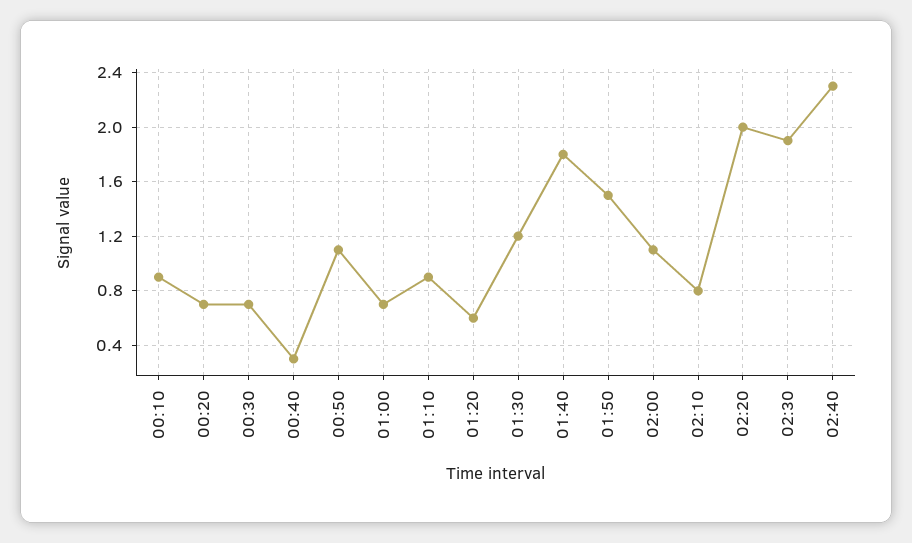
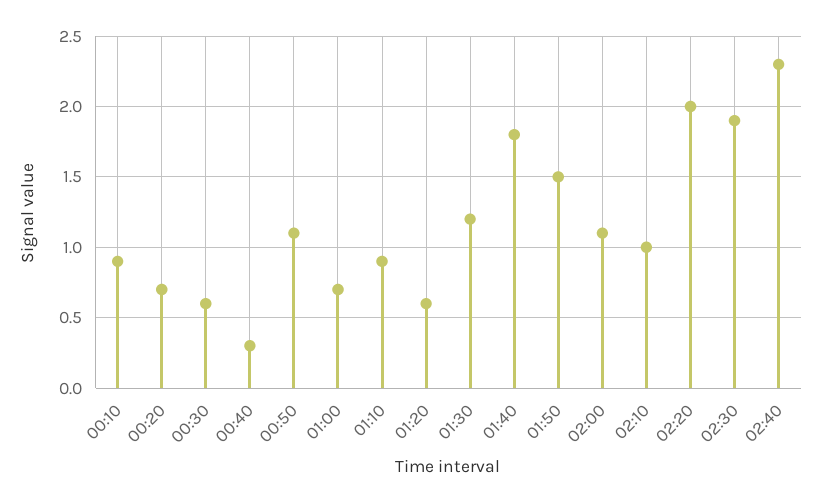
00:30: 0.7 -> 0.6
02:10: 0.8 -> 1

